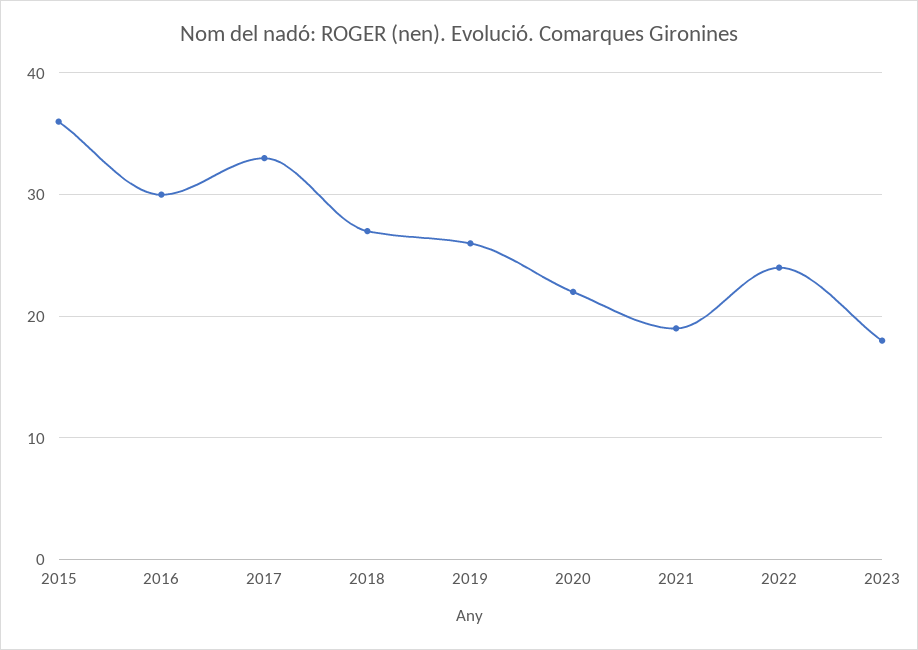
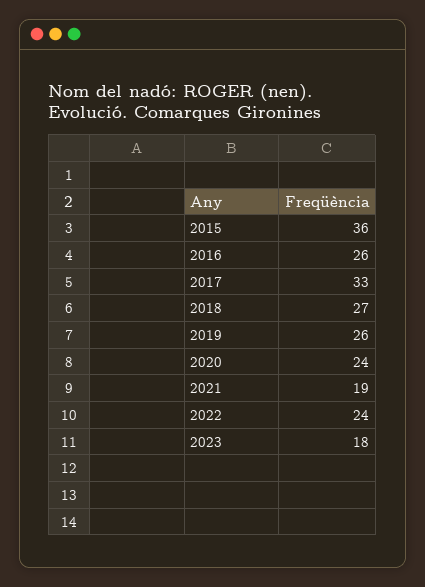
2016: 30 -> 26
2020: 22 -> 24

